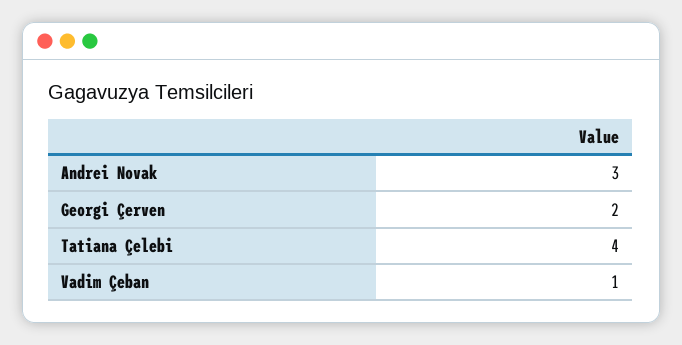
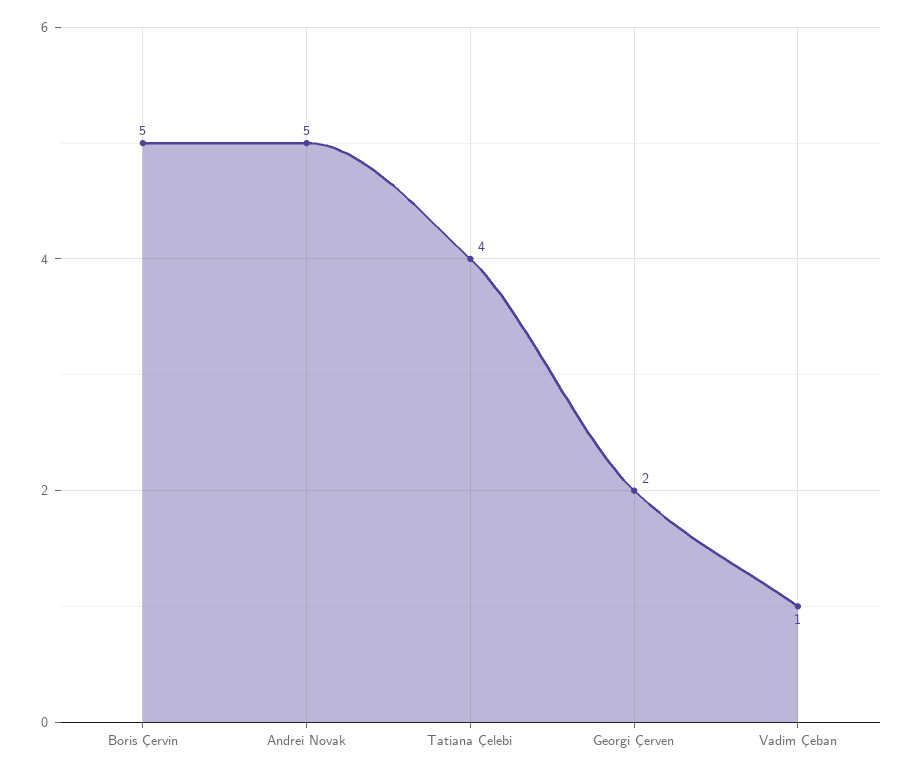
Andrei Novak: 3 -> 5
Boris Çervin: none -> 5

